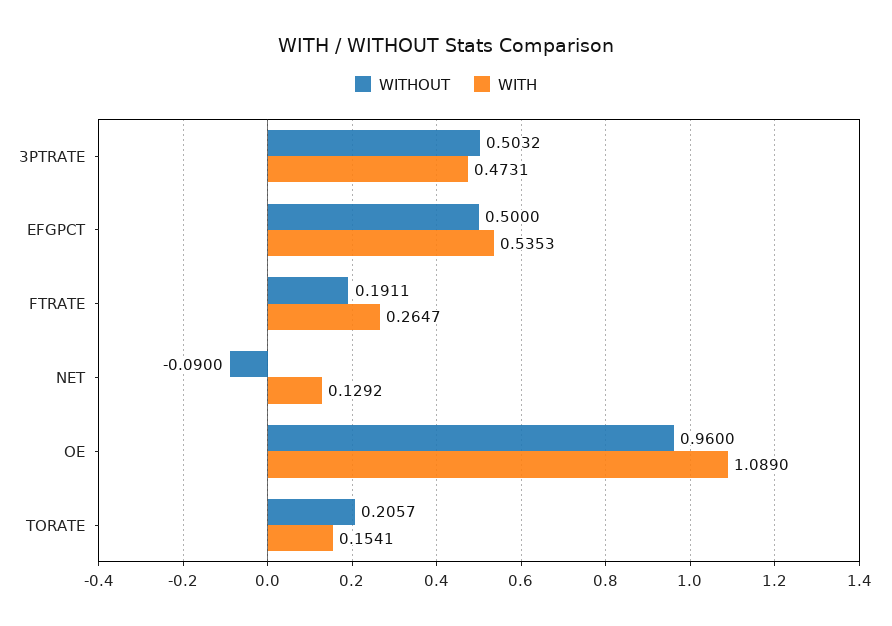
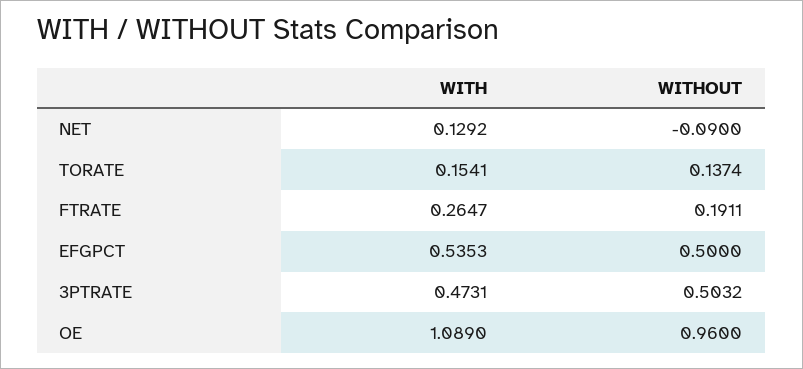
WITHOUT, TORATE: 0.2057 -> 0.1374

